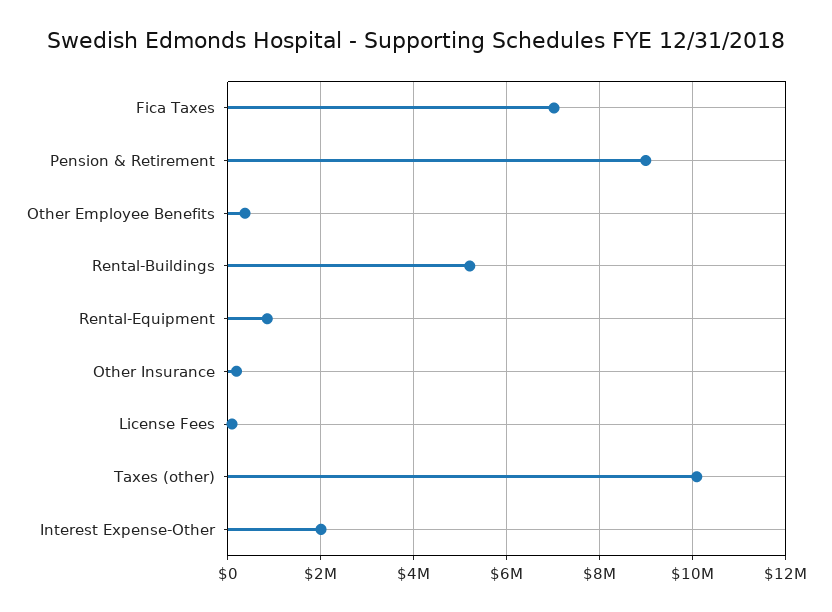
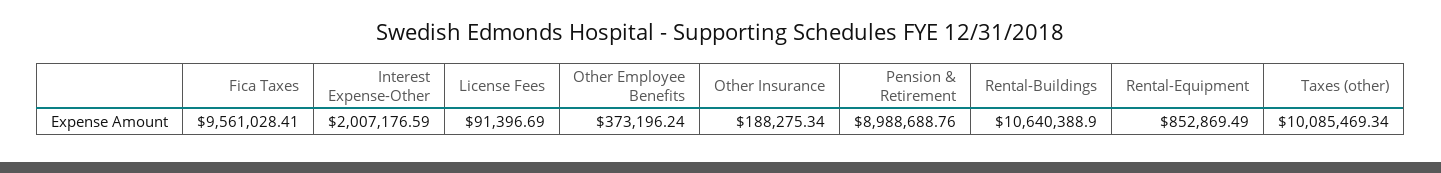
Fica Taxes: 7000000 -> 9561028.41
Rental-Buildings: 5200000 -> 10640388.9

